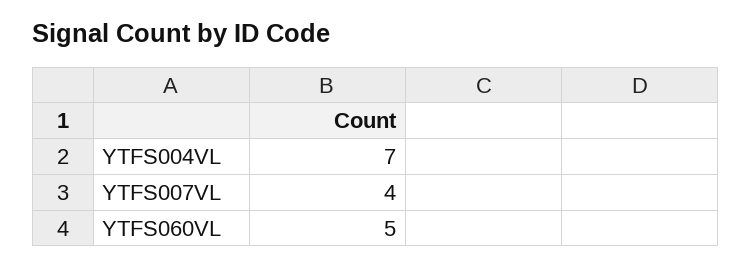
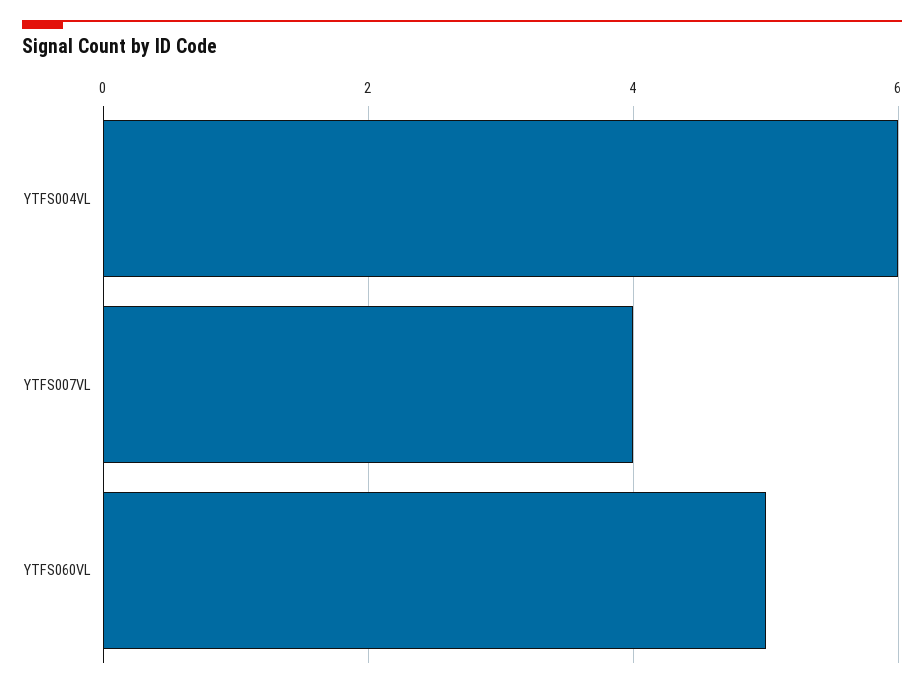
YTFS004VL: 7 -> 6

